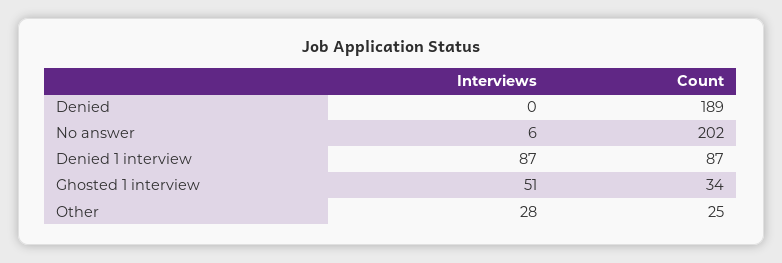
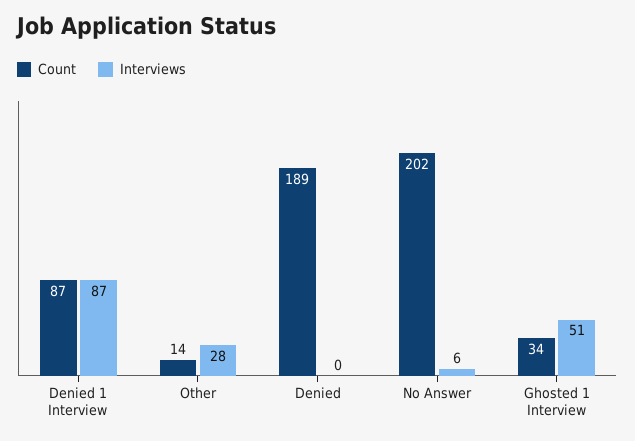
Count, Other: 25 -> 14

